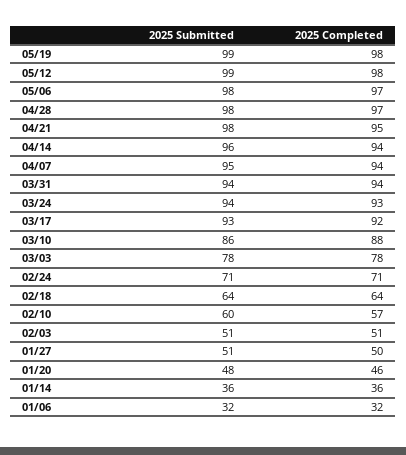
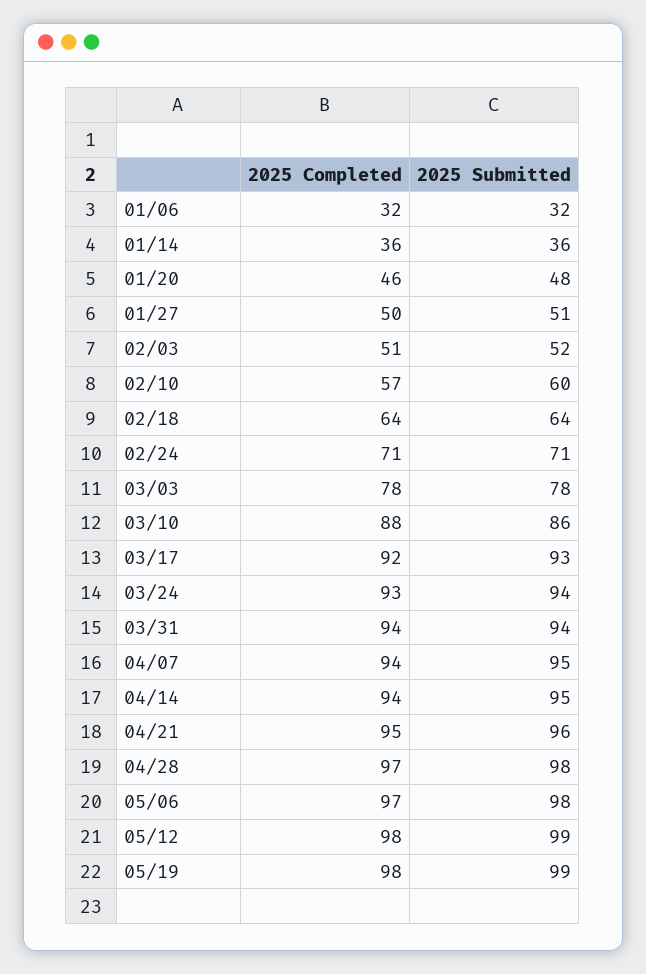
2025 Submitted, 04/21: 98 -> 96
2025 Submitted, 04/14: 96 -> 95
2025 Submitted, 02/03: 51 -> 52

